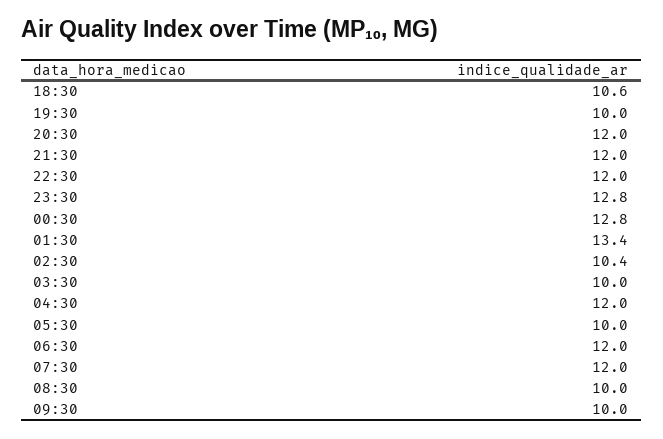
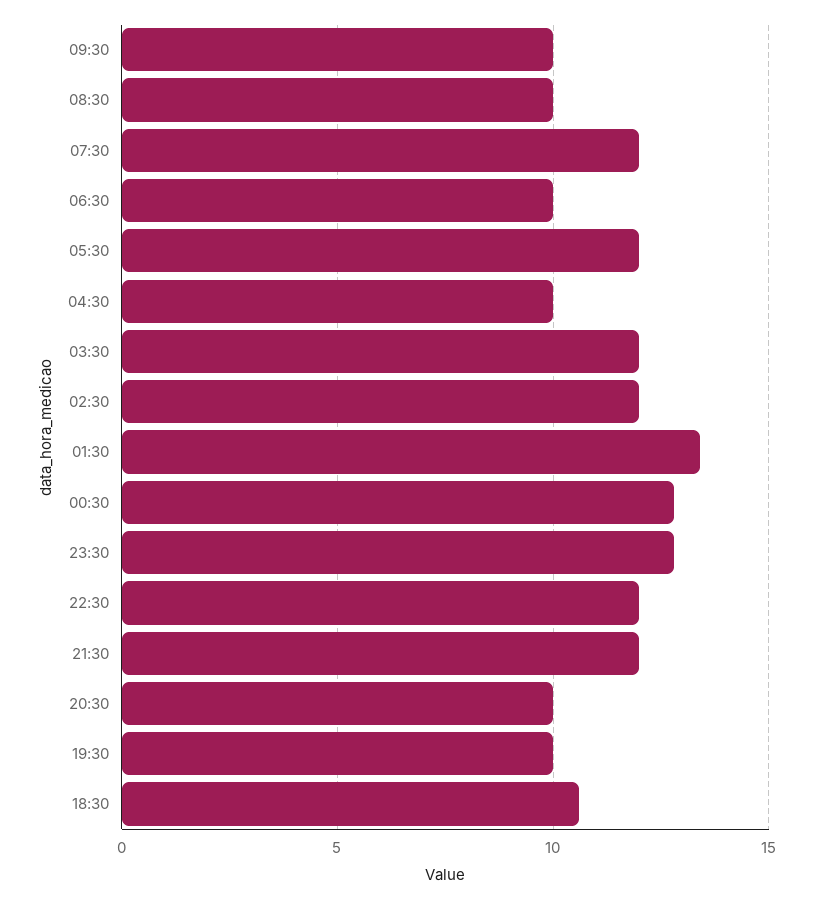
20:30: 12 -> 10
02:30: 10.4 -> 12
03:30: 10 -> 12
04:30: 12 -> 10
05:30: 10 -> 12
06:30: 12 -> 10

